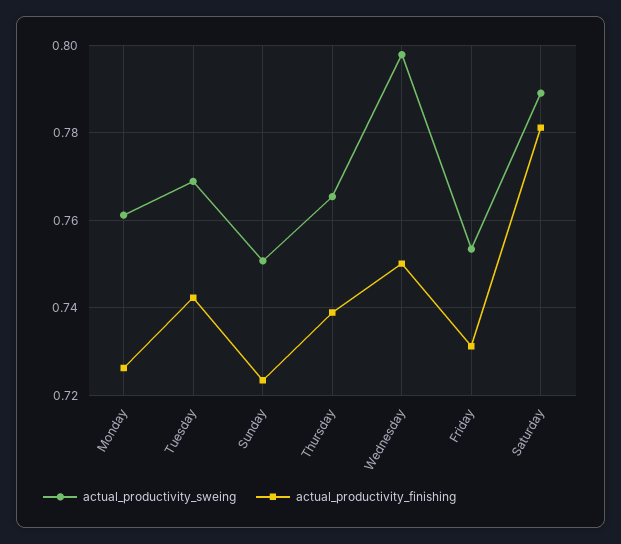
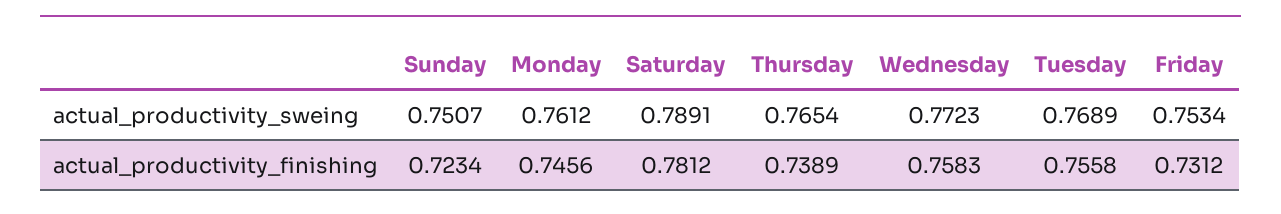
actual_productivity_finishing, Monday: 0.726 -> 0.7456
actual_productivity_finishing, Tuesday: 0.742 -> 0.7558
actual_productivity_sweing, Wednesday: 0.798 -> 0.7723
actual_productivity_finishing, Wednesday: 0.75 -> 0.7583

